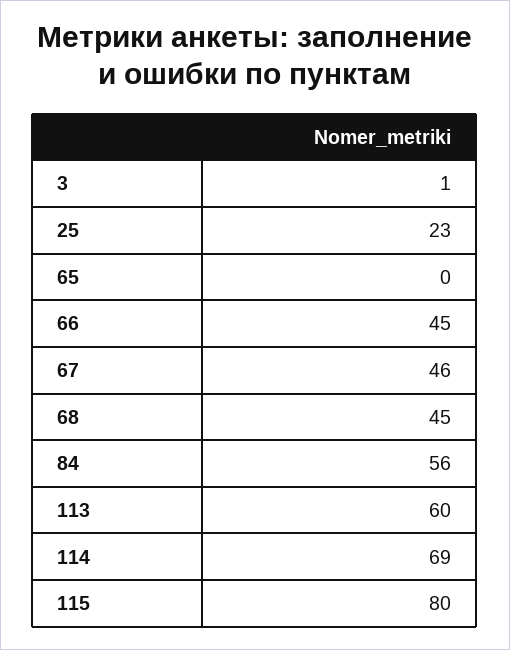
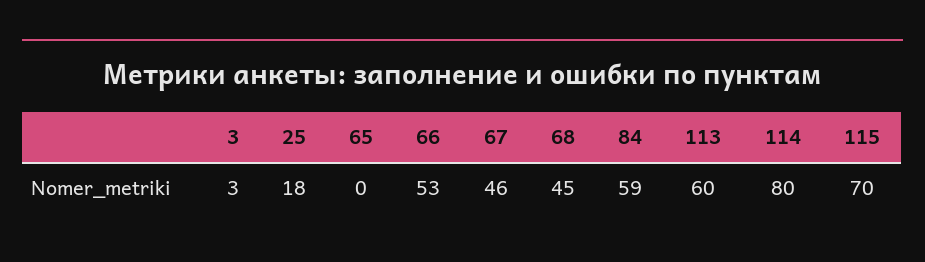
3: 1 -> 3
25: 23 -> 18
66: 45 -> 53
84: 56 -> 59
114: 69 -> 80
115: 80 -> 70

